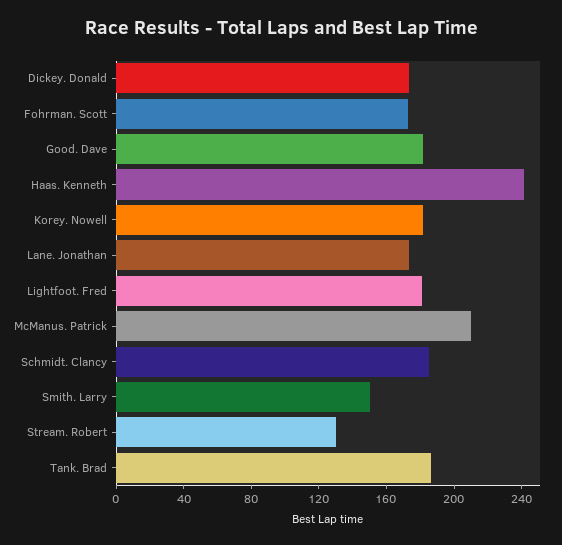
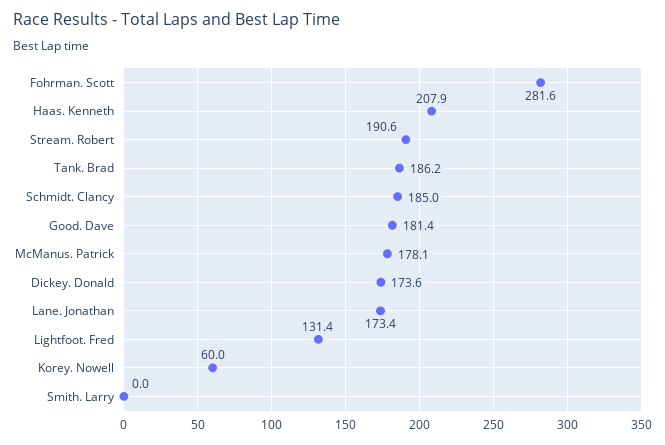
Fohrman. Scott: 170 -> 281.6
Haas. Kenneth: 240 -> 207.9
Korey. Nowell: 180 -> 60
Lightfoot. Fred: 180 -> 131.4
McManus. Patrick: 210 -> 178.1
Smith. Larry: 150 -> 0
Stream. Robert: 130 -> 190.6

